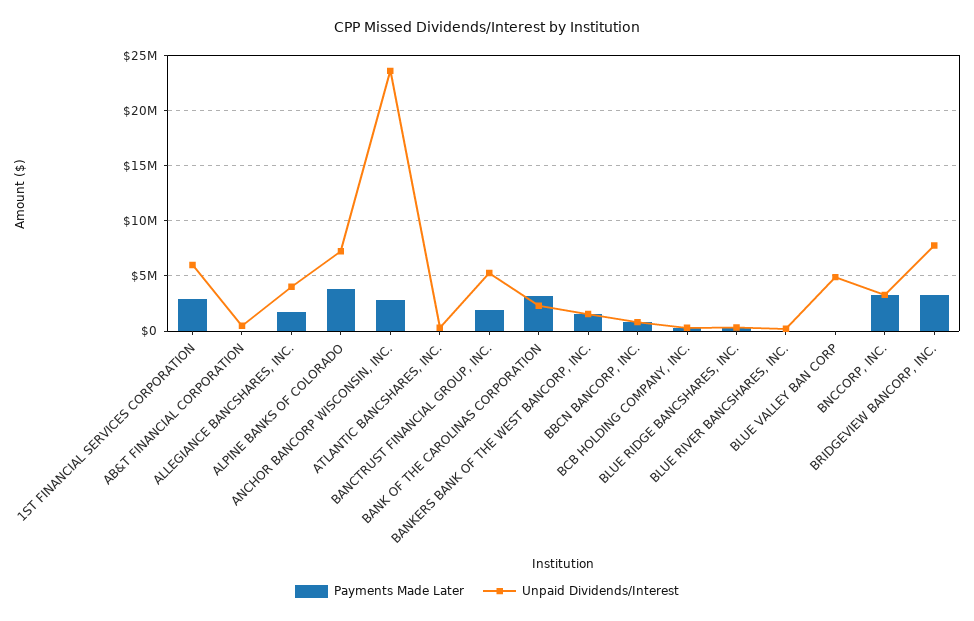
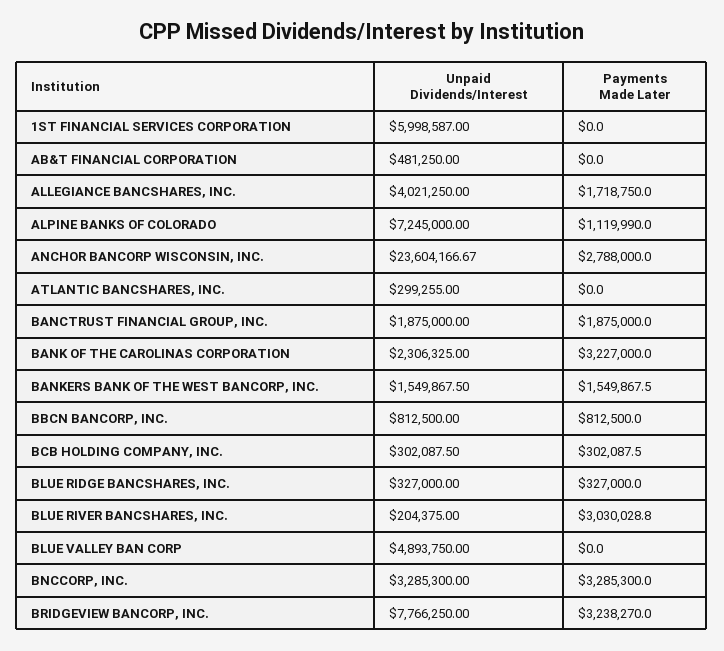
Payments Made Later, 1ST FINANCIAL SERVICES CORPORATION: 3000000 -> 0
Payments Made Later, ALPINE BANKS OF COLORADO: 4000000 -> 1119990
Unpaid Dividends/Interest, BANCTRUST FINANCIAL GROUP, INC.: 5000000 -> 1875000
Payments Made Later, BLUE RIVER BANCSHARES, INC.: 0 -> 3030028.8

